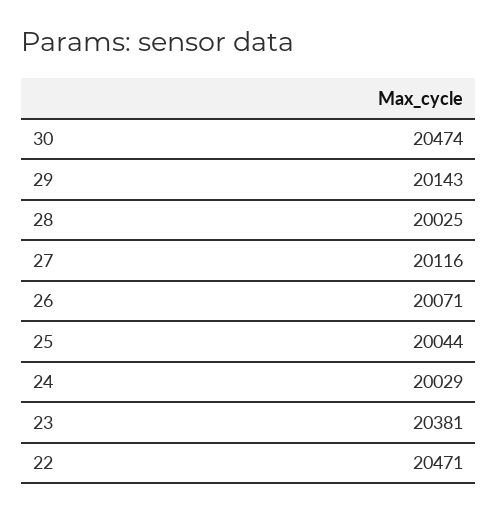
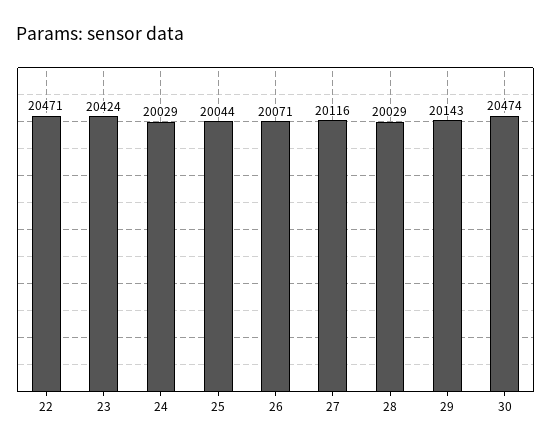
28: 20025 -> 20029
23: 20381 -> 20424

